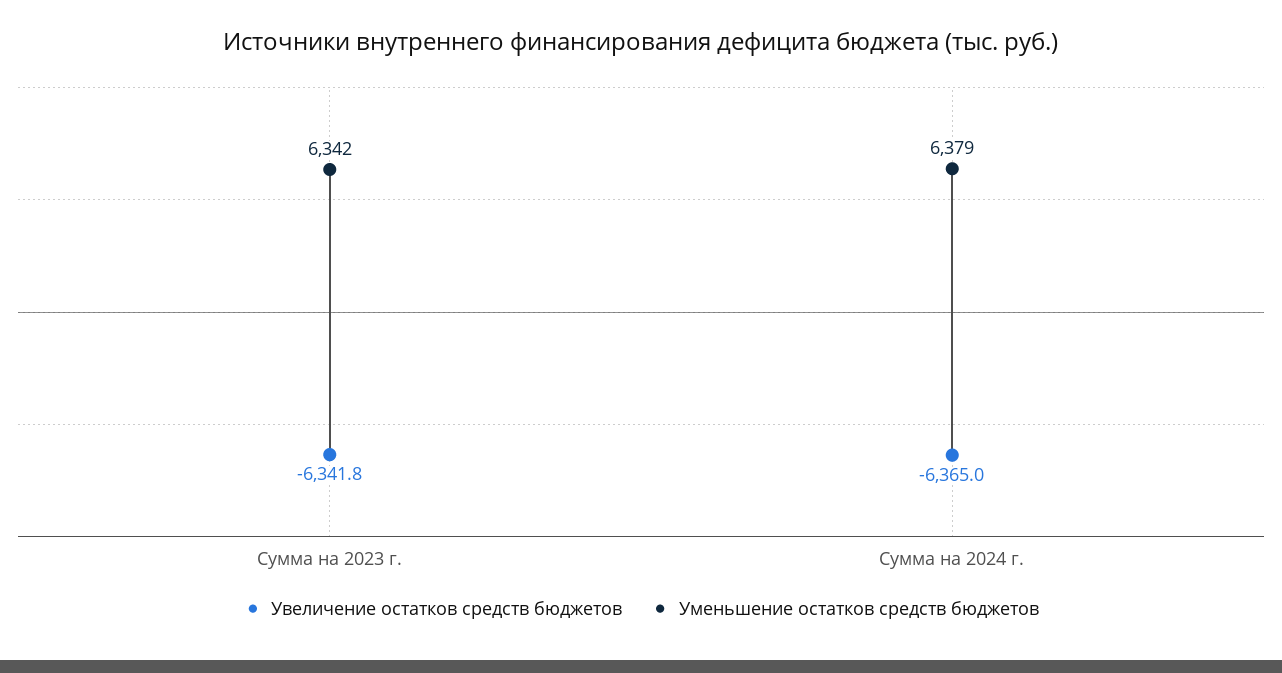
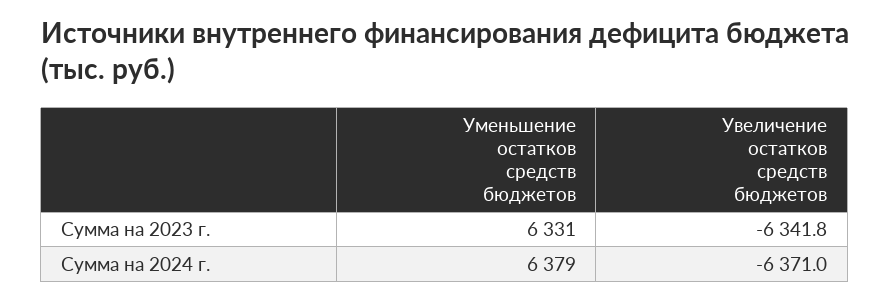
Уменьшение остатков средств бюджетов, Сумма на 2023 г.: 6342 -> 6331
Увеличение остатков средств бюджетов, Сумма на 2024 г.: -6365 -> -6371

